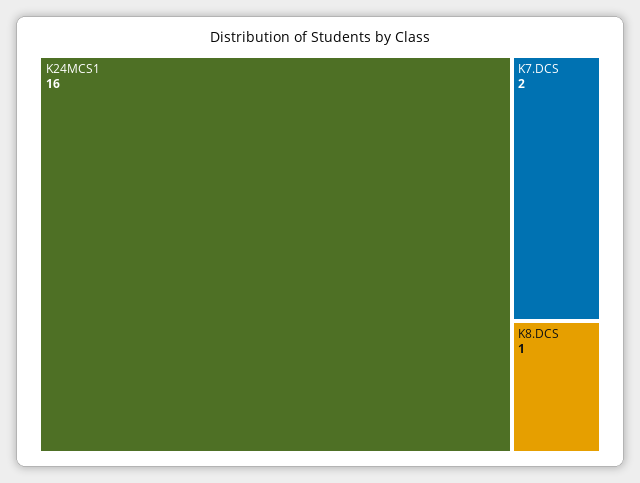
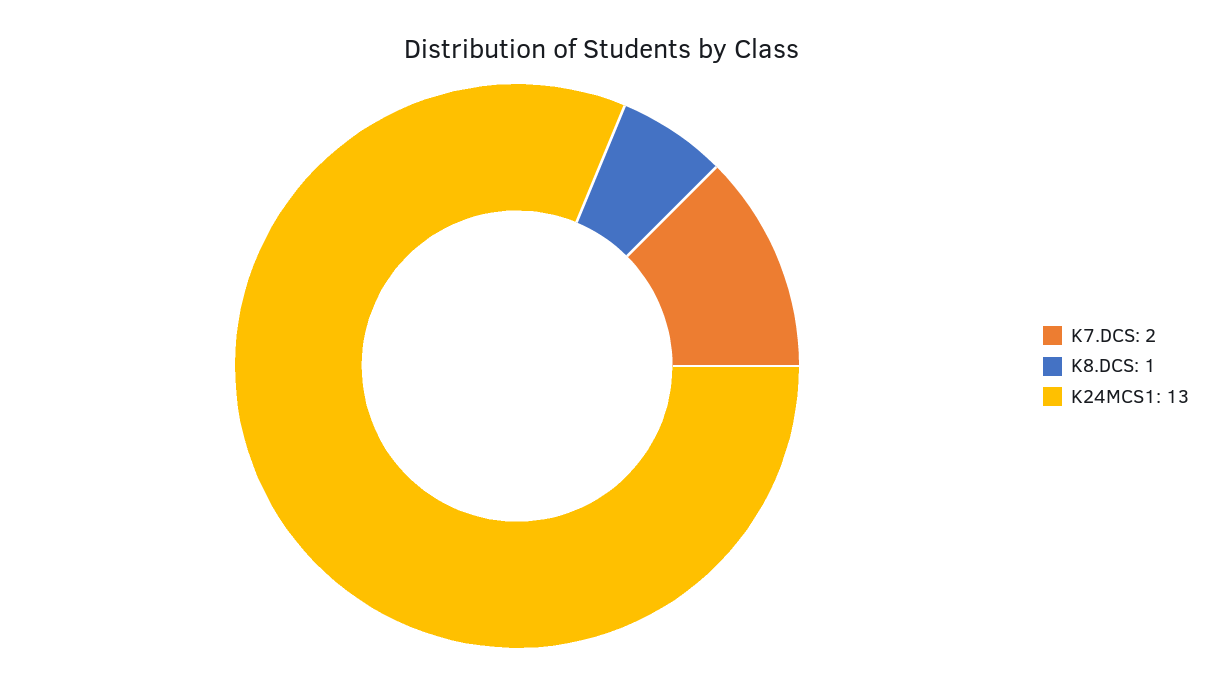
K24MCS1: 16 -> 13

